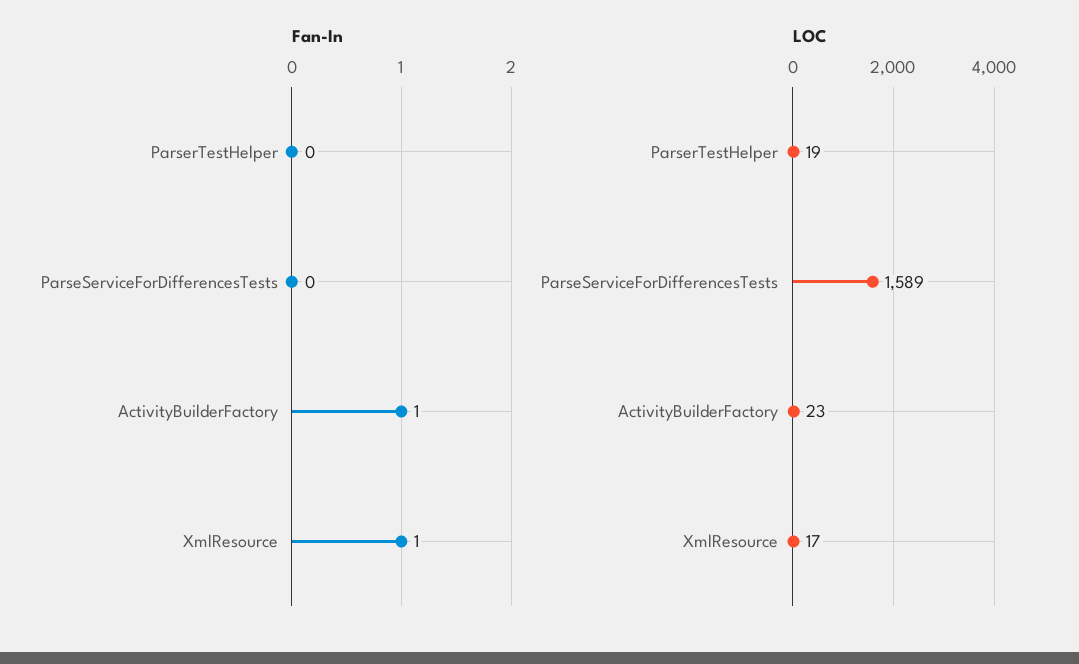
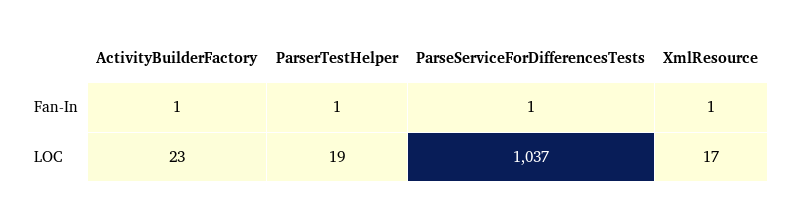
Fan-In, ParserTestHelper: 0 -> 1
Fan-In, ParseServiceForDifferencesTests: 0 -> 1
LOC, ParseServiceForDifferencesTests: 1589 -> 1037

